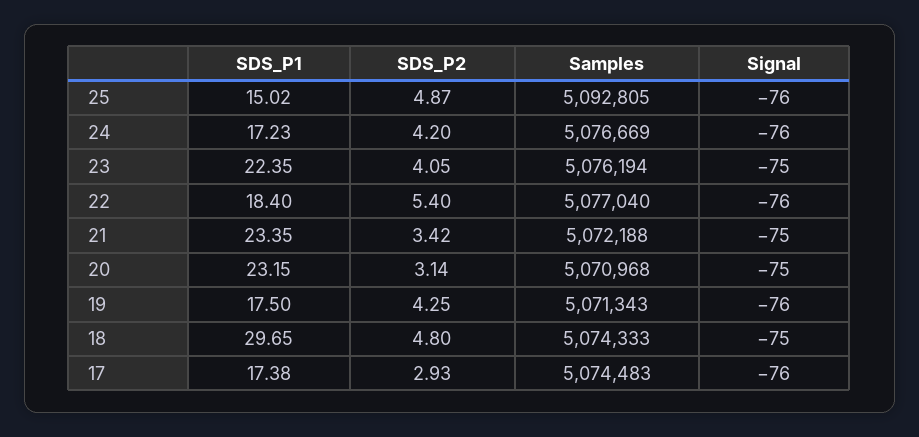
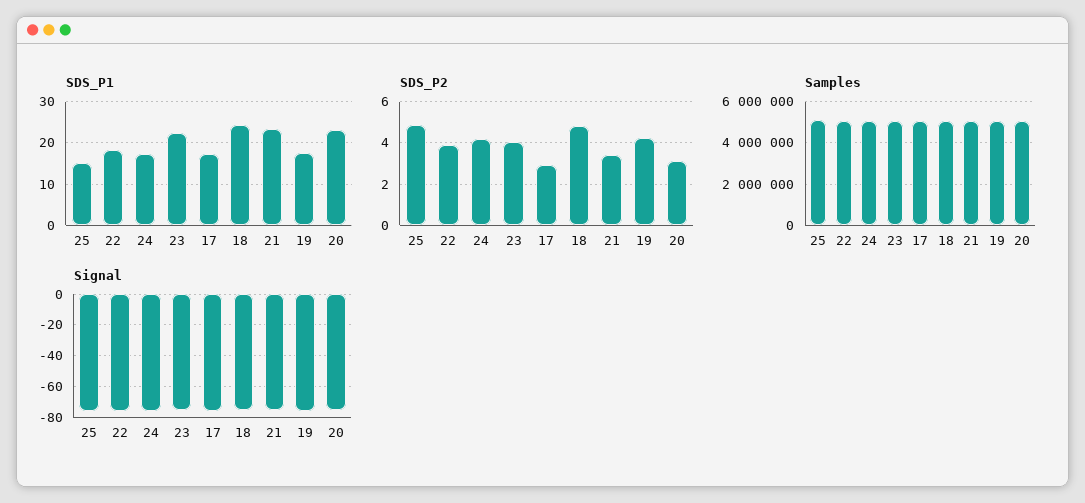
SDS_P2, 22: 5.4 -> 4
SDS_P1, 18: 29.65 -> 24

